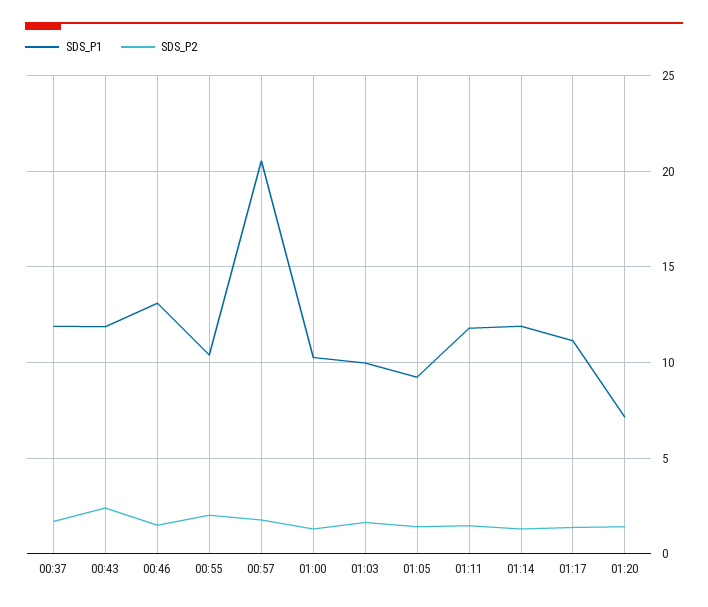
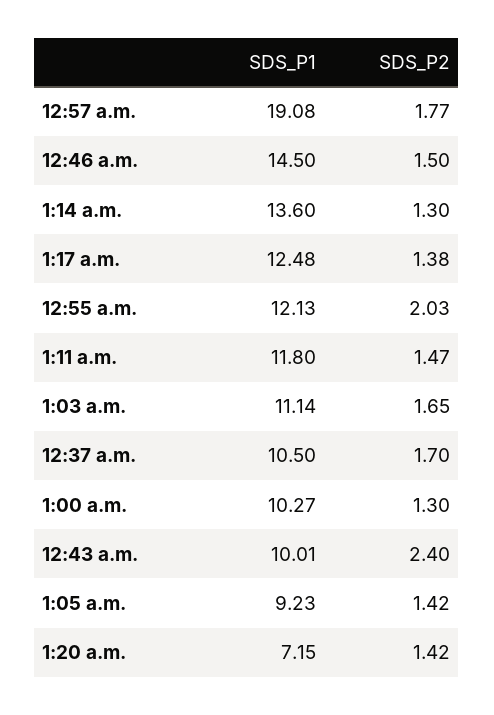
SDS_P1, 00:37: 12 -> 10.5
SDS_P1, 00:43: 12 -> 10.01
SDS_P1, 00:46: 13 -> 14.5
SDS_P1, 00:55: 10.5 -> 12.13
SDS_P1, 00:57: 20.5 -> 19.08
SDS_P1, 01:03: 10 -> 11.14
SDS_P1, 01:14: 12 -> 13.6
SDS_P1, 01:17: 11 -> 12.48

